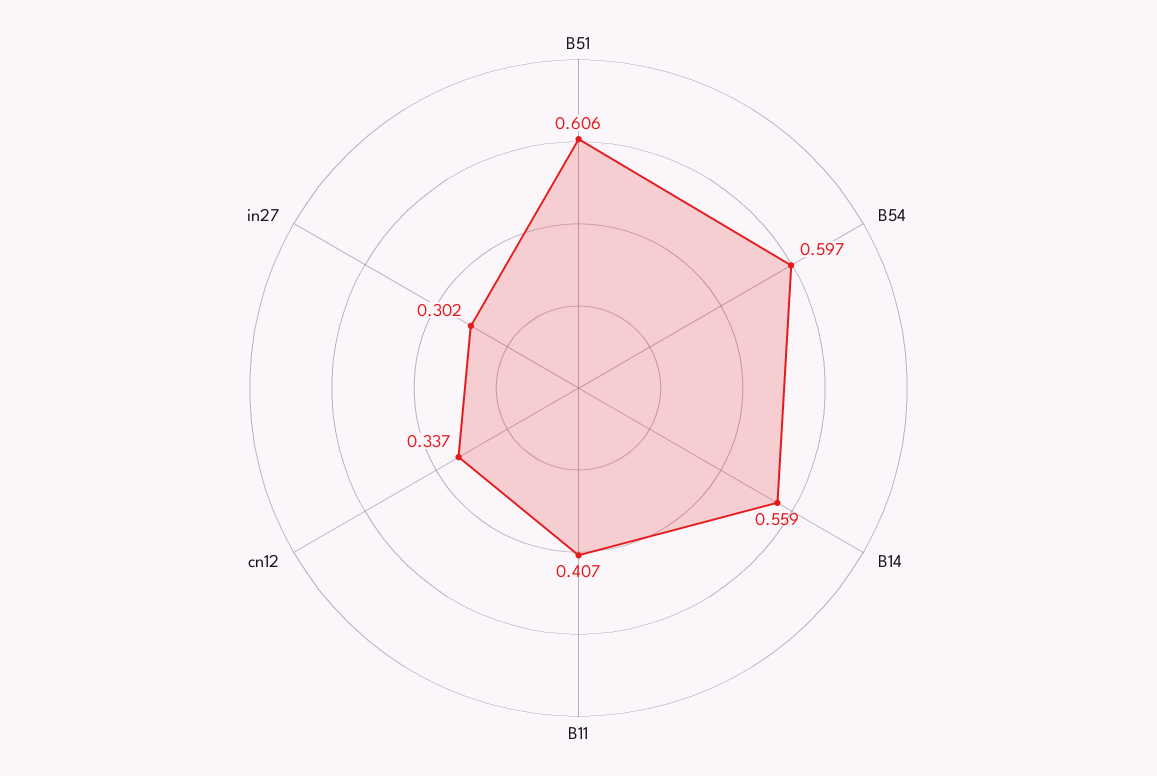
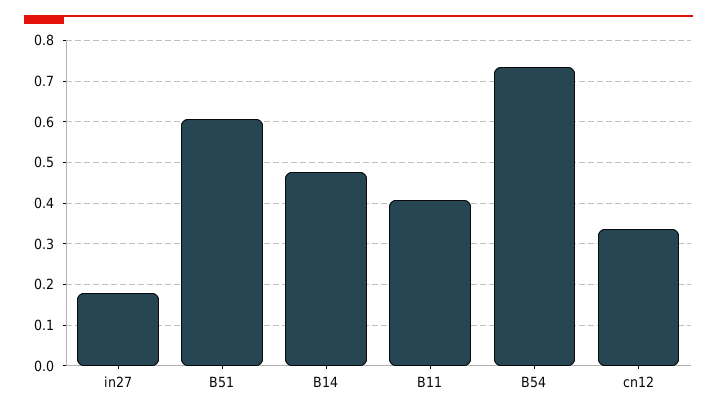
B54: 0.597 -> 0.74
B14: 0.559 -> 0.48
in27: 0.302 -> 0.18

